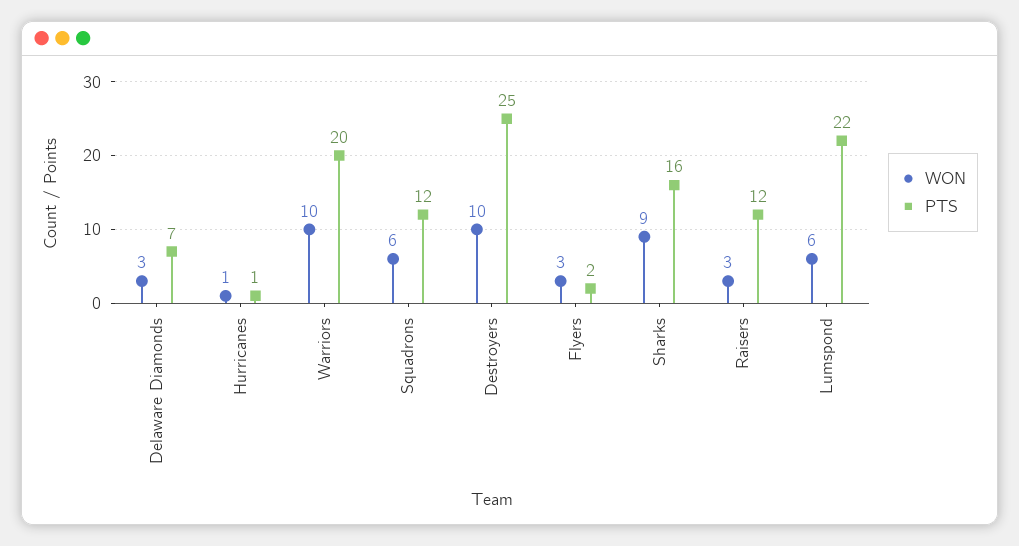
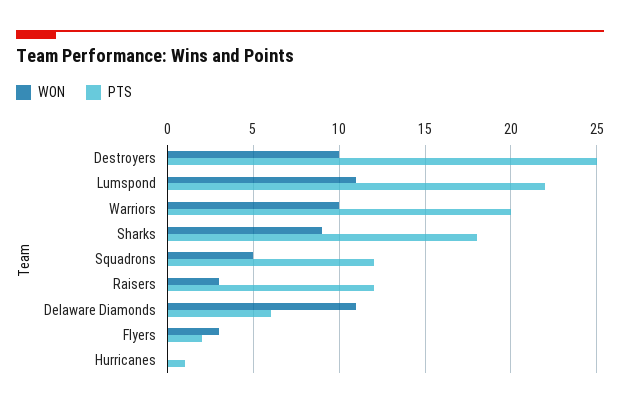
WON, Delaware Diamonds: 3 -> 11
PTS, Delaware Diamonds: 7 -> 6
WON, Hurricanes: 1 -> 0
WON, Squadrons: 6 -> 5
PTS, Sharks: 16 -> 18
WON, Lumspond: 6 -> 11

